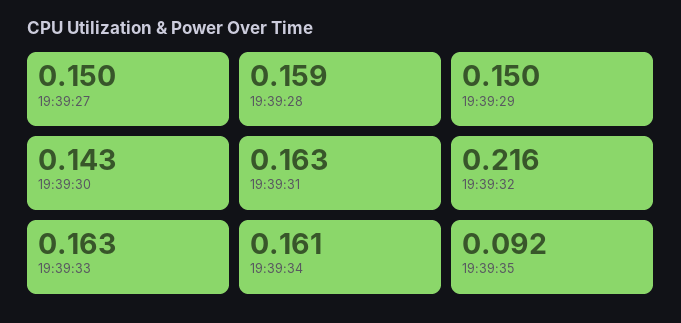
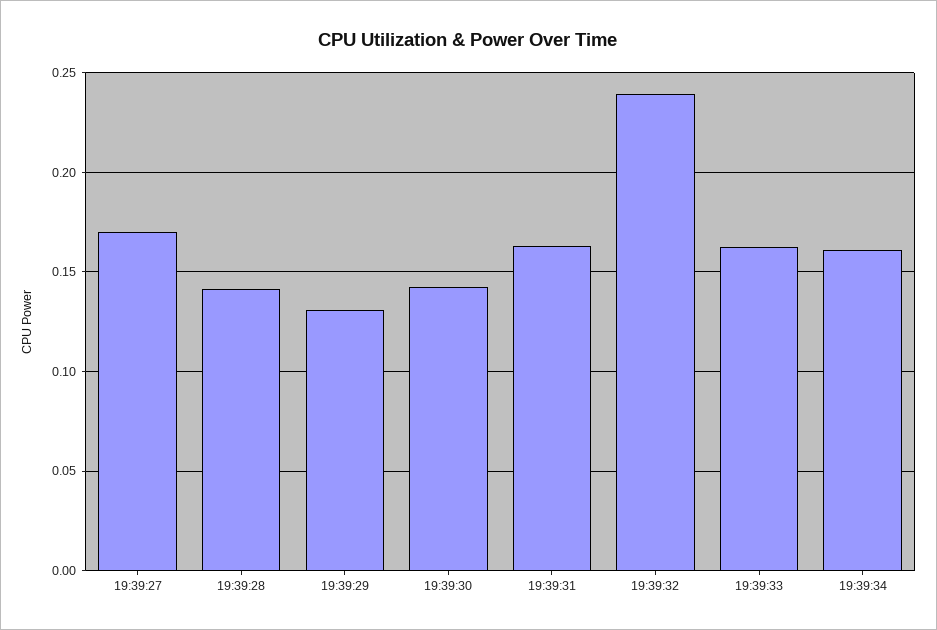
19:39:27: 0.15 -> 0.17
19:39:28: 0.159 -> 0.14
19:39:29: 0.15 -> 0.13
19:39:32: 0.216 -> 0.24
19:39:35: 0.092 -> none

